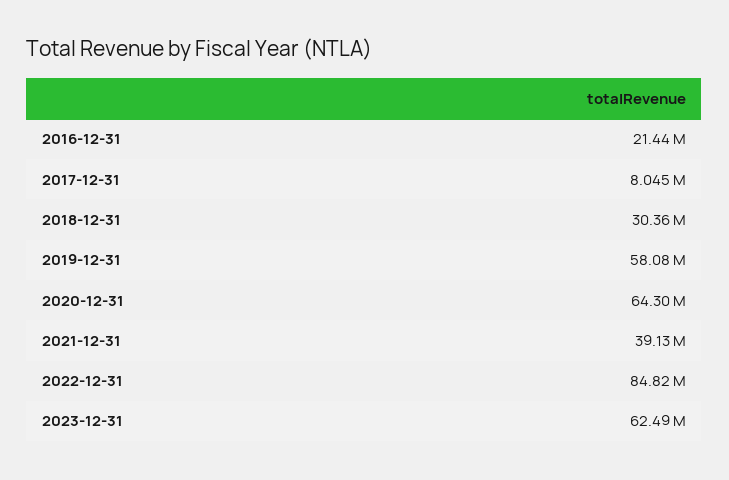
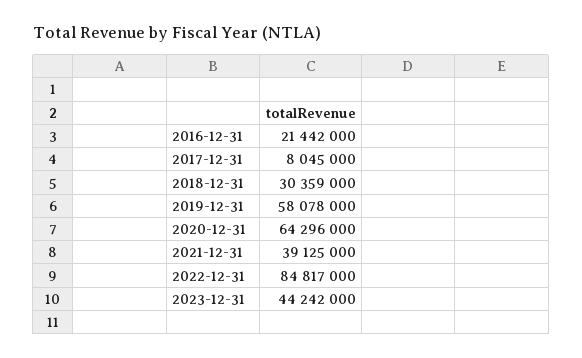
2023-12-31: 62490000 -> 44242000

